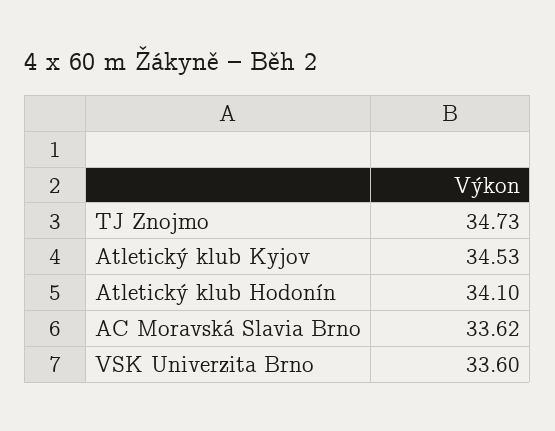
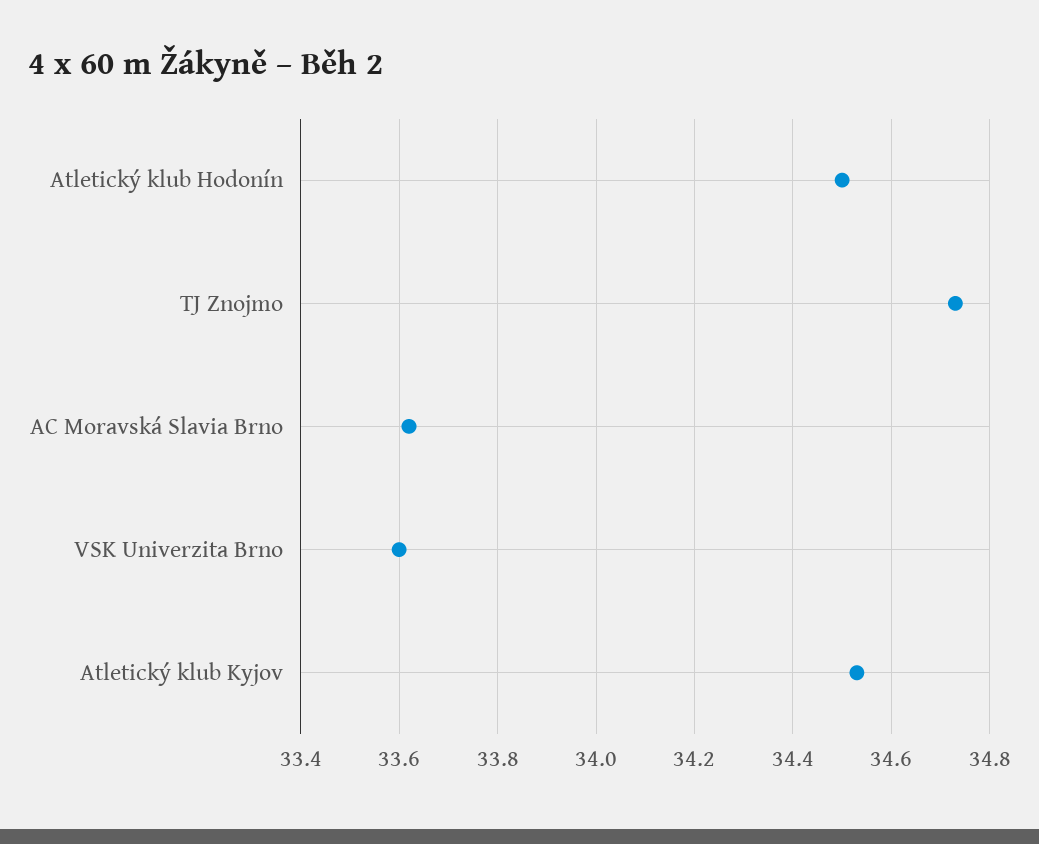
Atletický klub Hodonín: 34.1 -> 34.5

